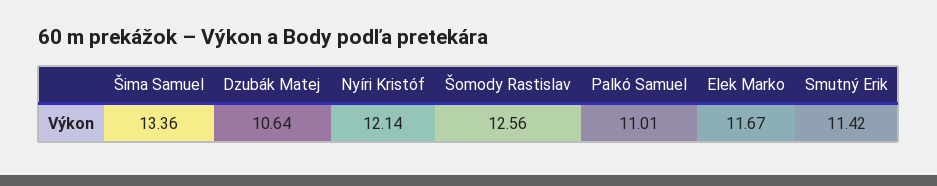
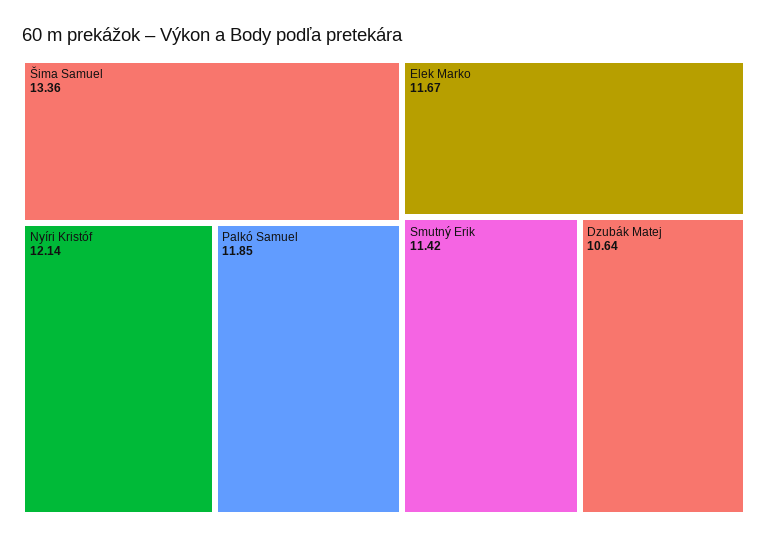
Šomody Rastislav: 12.56 -> none
Palkó Samuel: 11.01 -> 11.85

